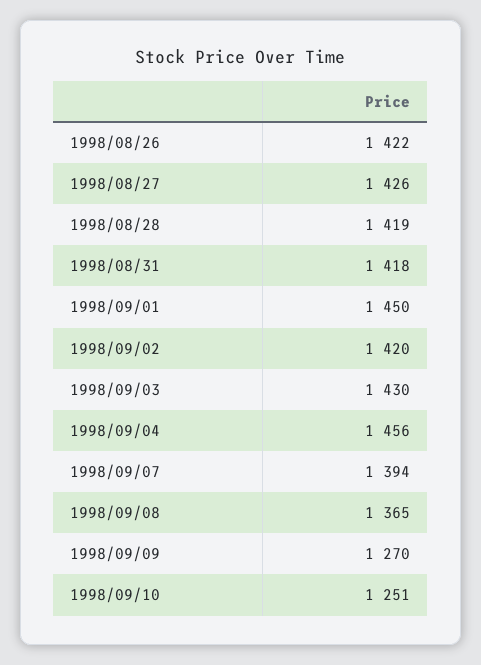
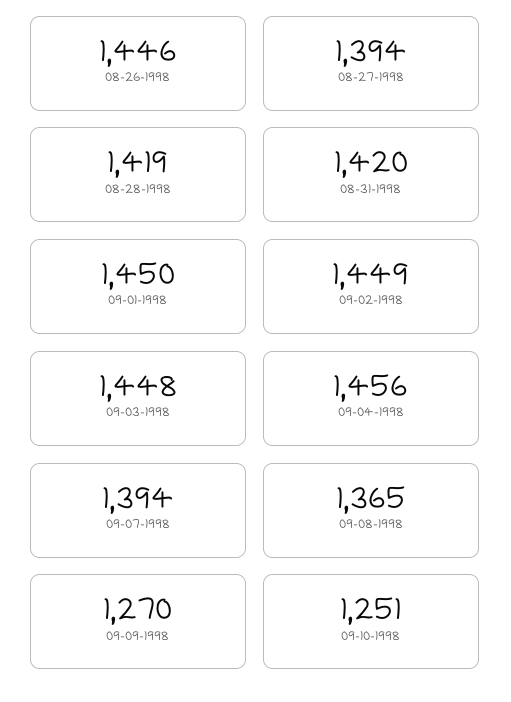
1998/08/26: 1422 -> 1446
1998/08/27: 1426 -> 1394
1998/08/31: 1418 -> 1420
1998/09/02: 1420 -> 1449
1998/09/03: 1430 -> 1448

